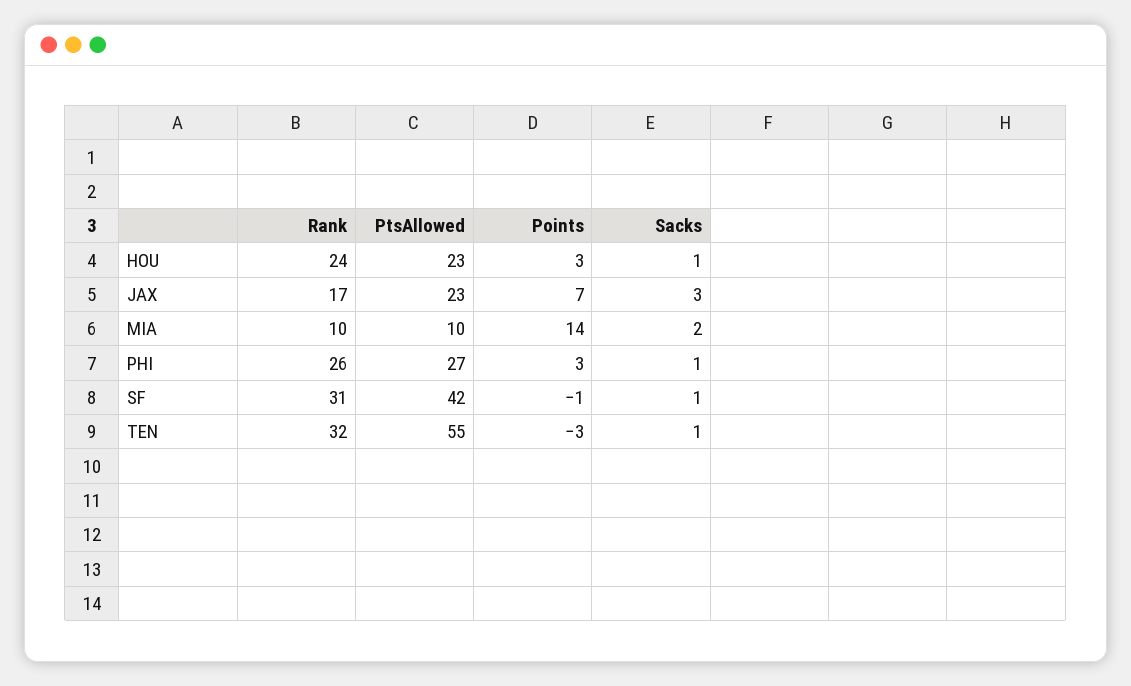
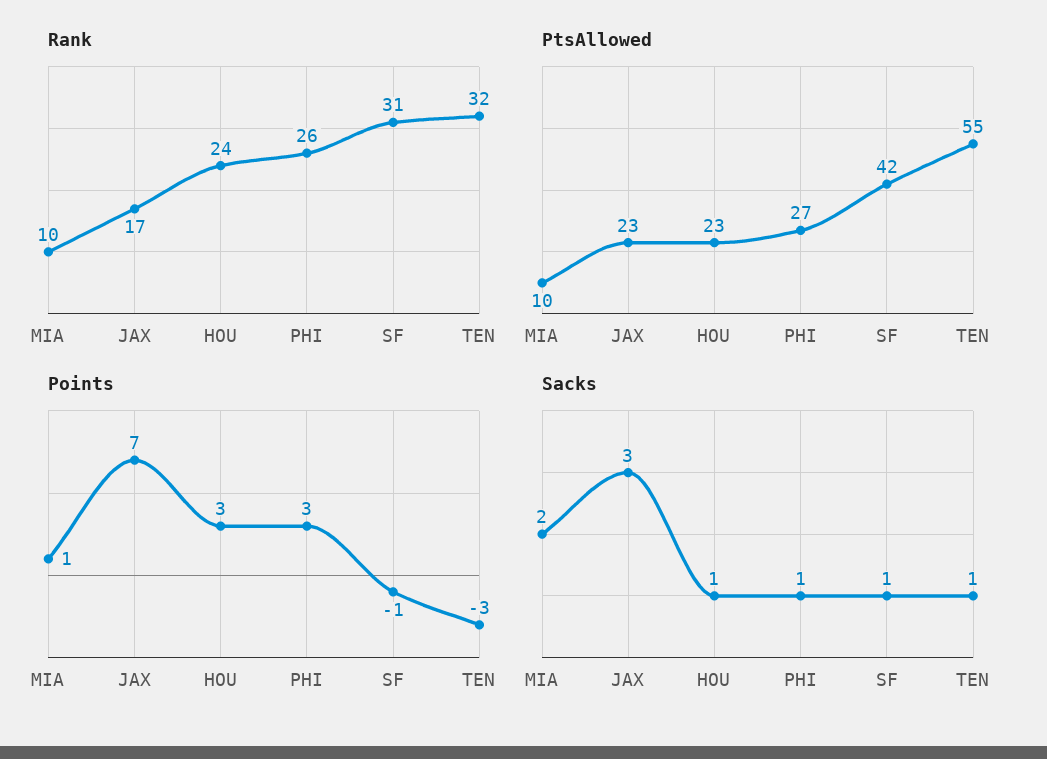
Points, MIA: 14 -> 1

